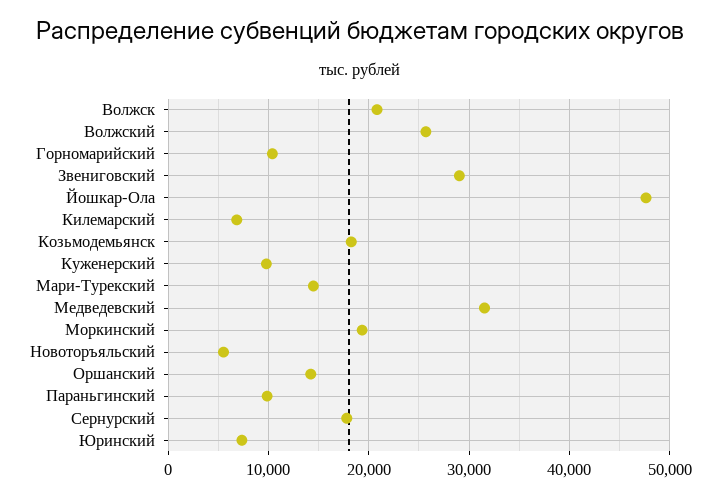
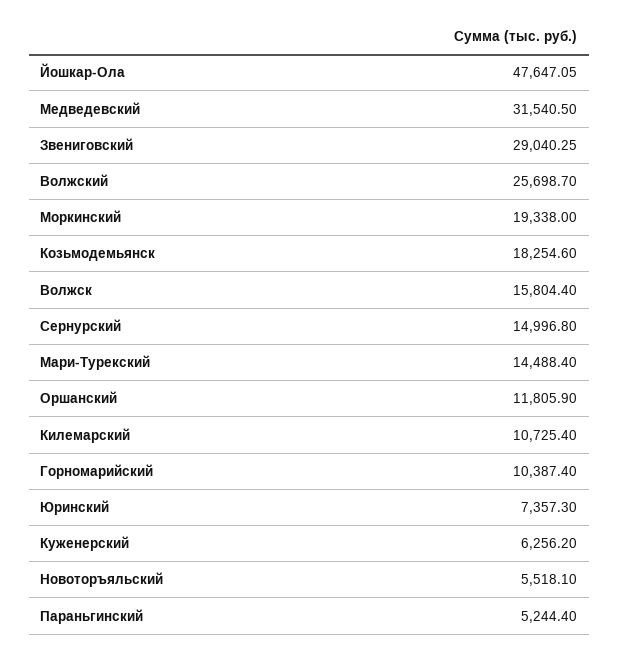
Волжск: 21000 -> 15804.4
Килемарский: 7000 -> 10725.4
Куженерский: 10000 -> 6256.2
Оршанский: 14000 -> 11805.9
Параньгинский: 10000 -> 5244.4
Сернурский: 18000 -> 14996.8

